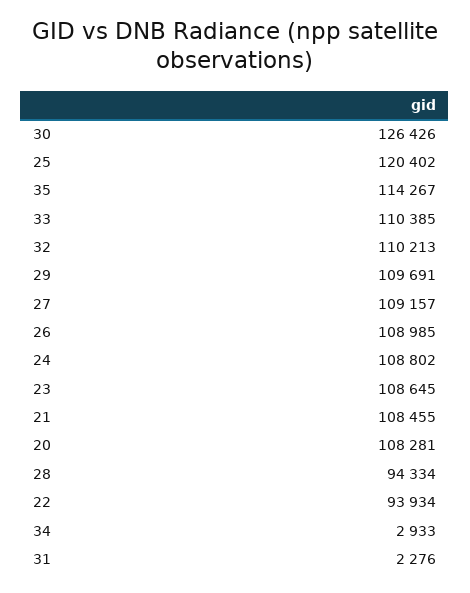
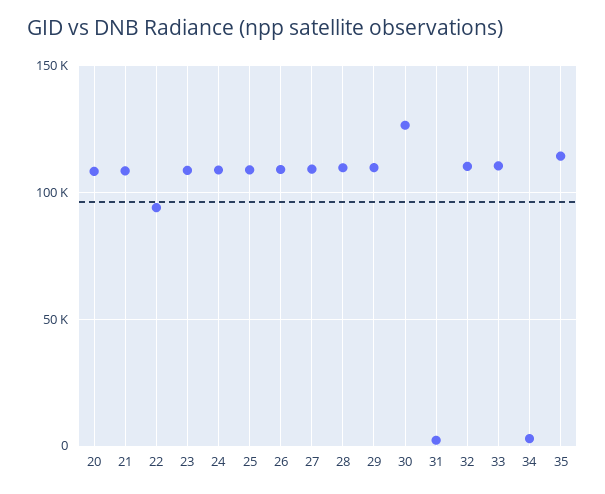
25: 120402 -> 110000
28: 94334 -> 110000

